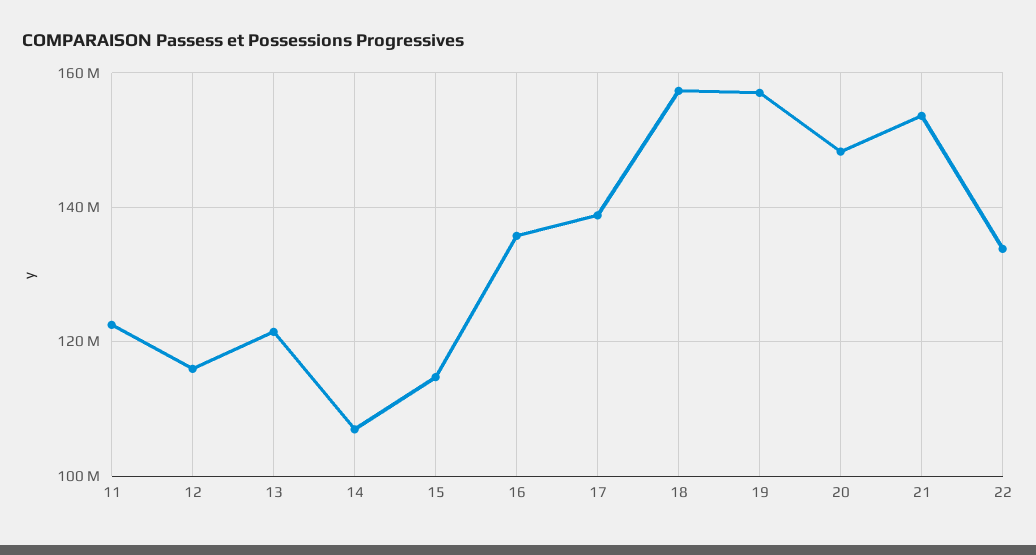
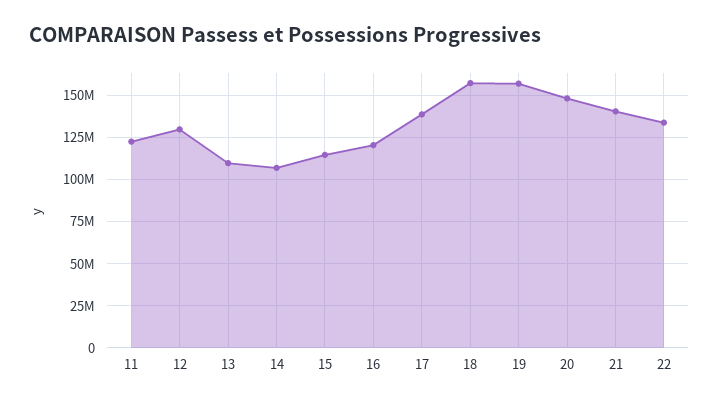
12: 116000000 -> 130000000
13: 122000000 -> 110000000
16: 136000000 -> 120000000
21: 154000000 -> 140000000

